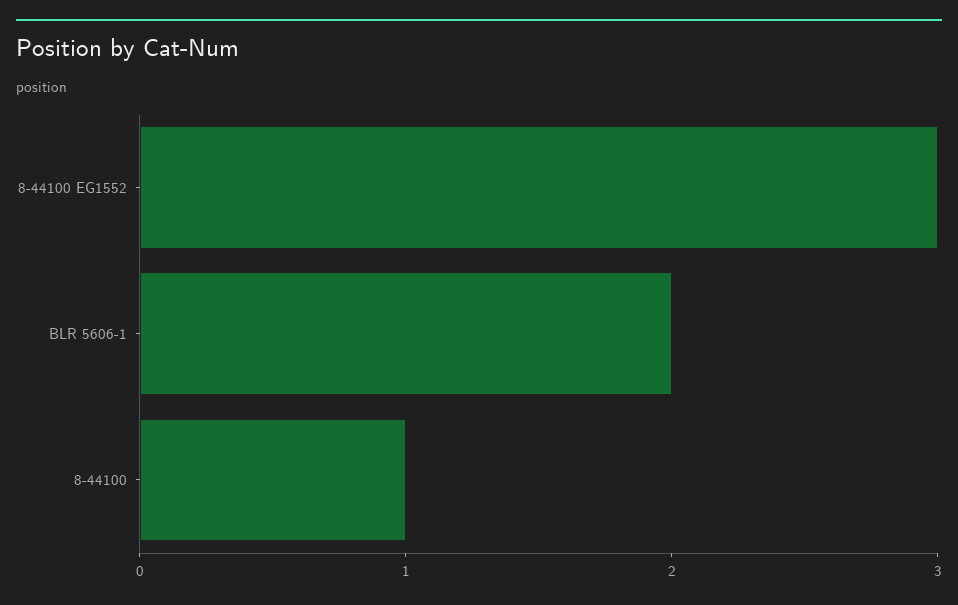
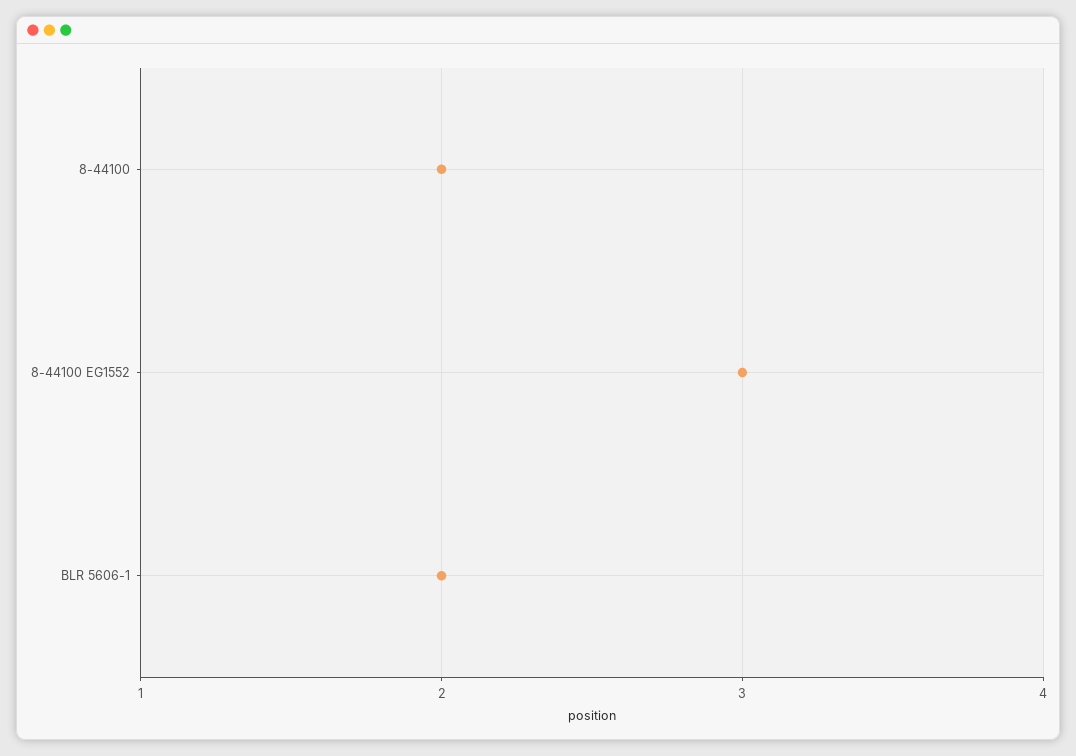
8-44100: 1 -> 2

